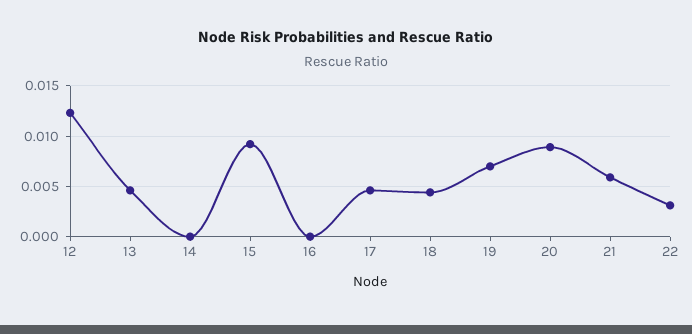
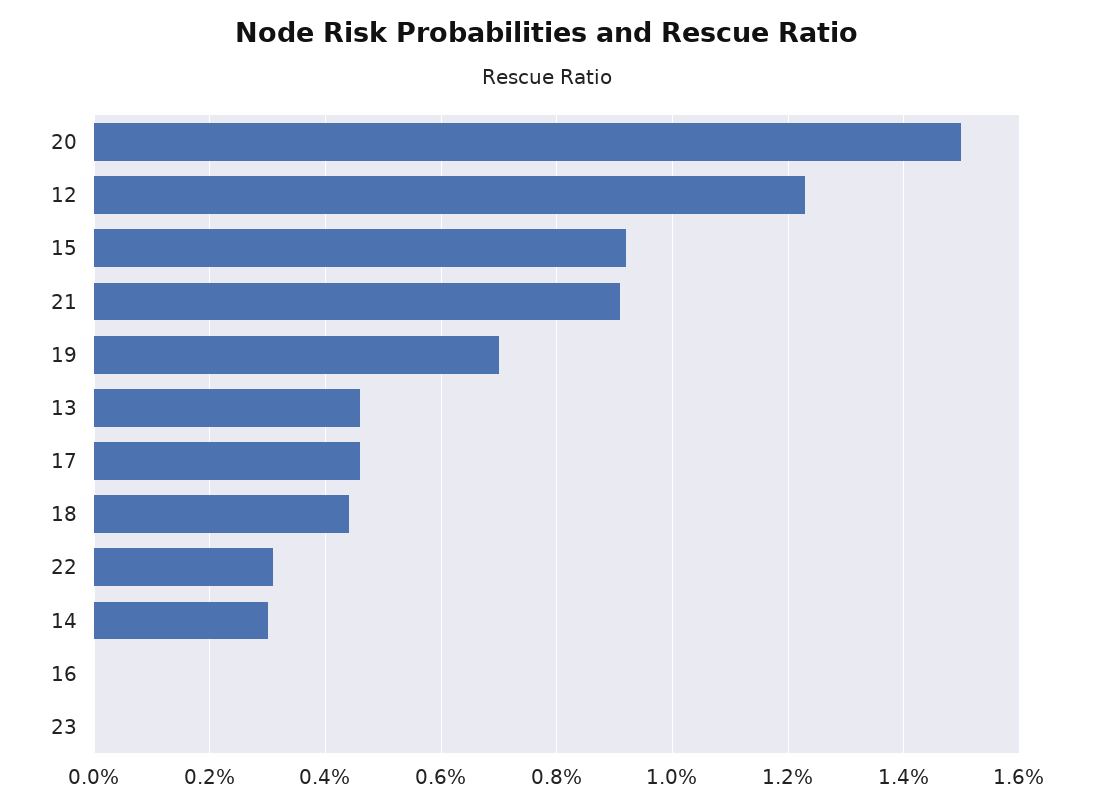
14: 0 -> 0.003
20: 0.009 -> 0.015
21: 0.006 -> 0.009
23: none -> 0

